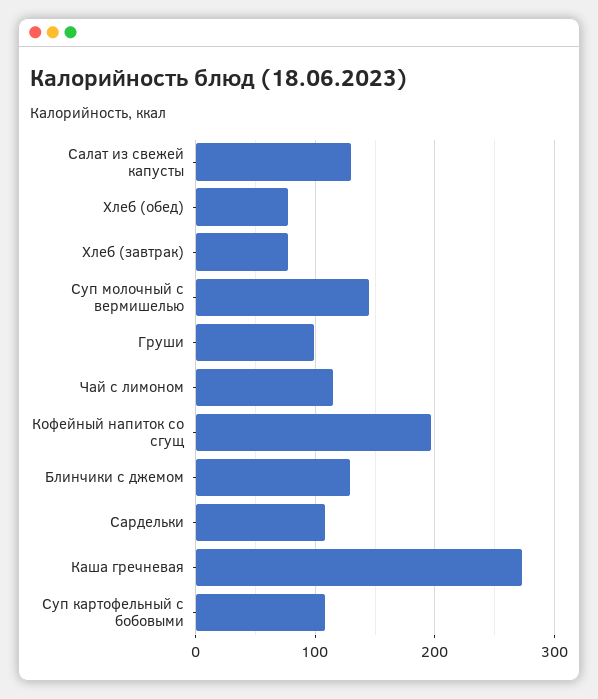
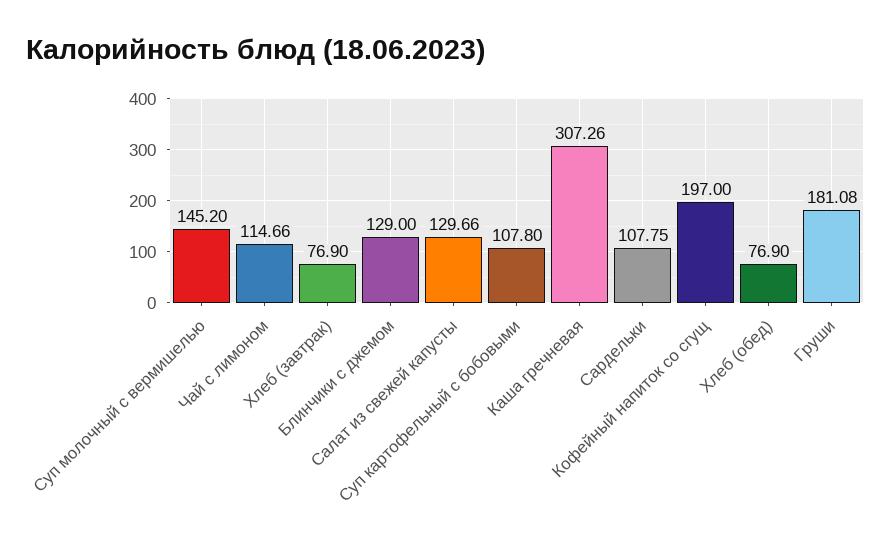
Груши: 100 -> 181.08
Каша гречневая: 270 -> 307.26

